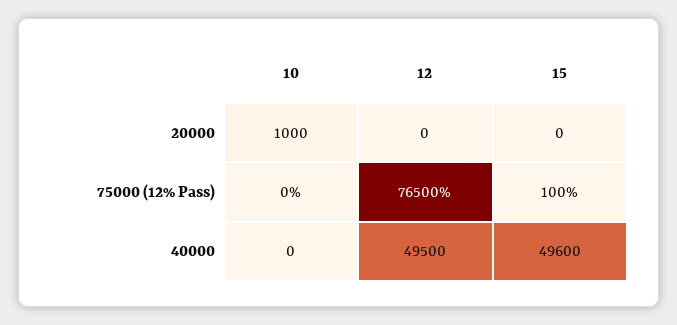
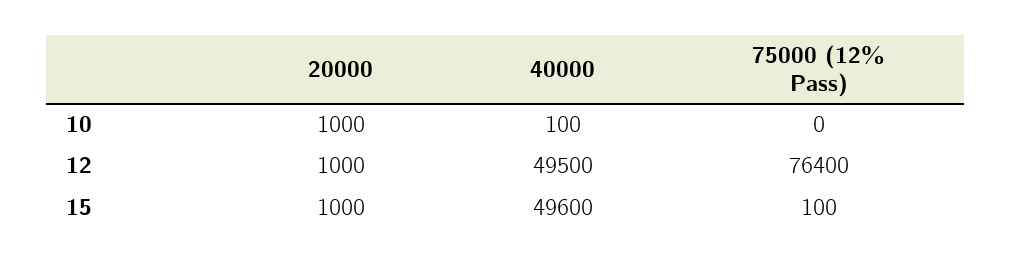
12, 20000: 0 -> 1000
15, 20000: 0 -> 1000
12, 75000 (12% Pass): 76500 -> 76400
10, 40000: 0 -> 100

